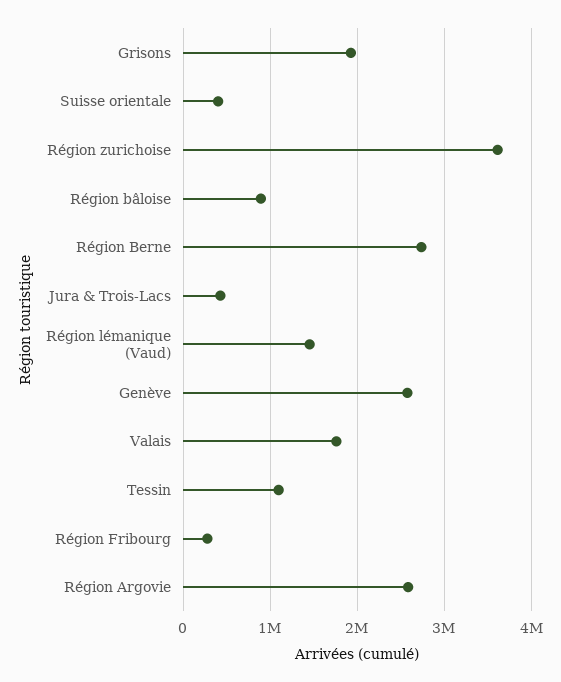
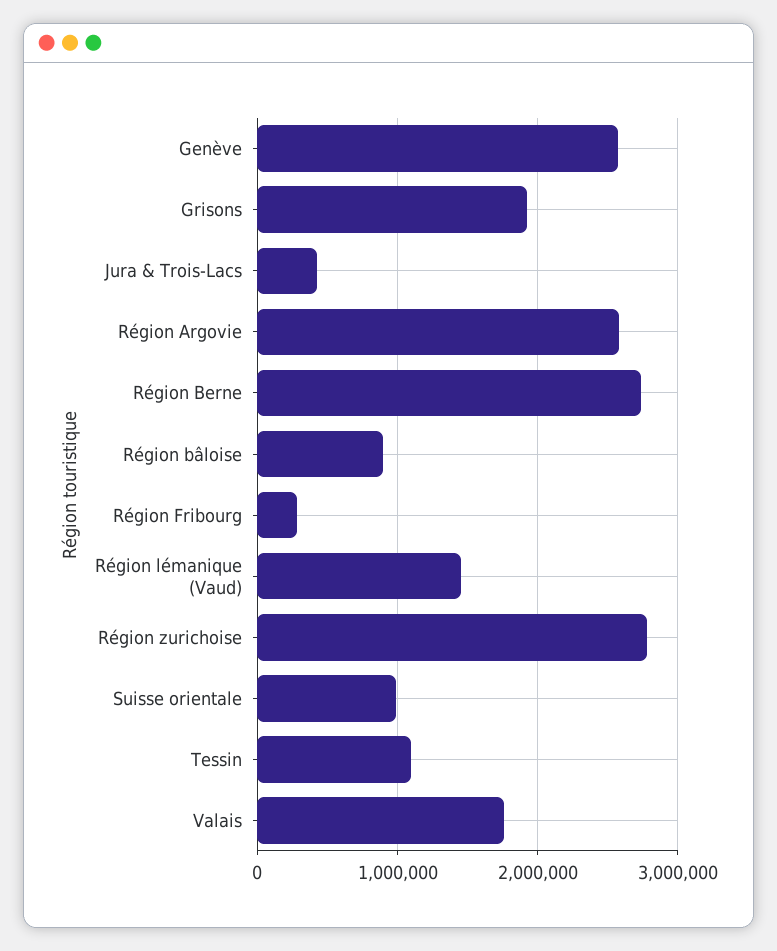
Suisse orientale: 400000 -> 1000000
Région zurichoise: 3600000 -> 2800000

